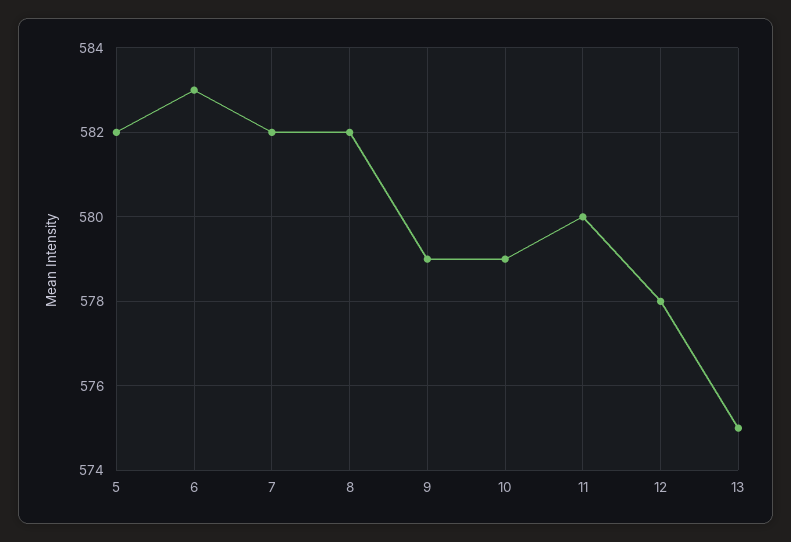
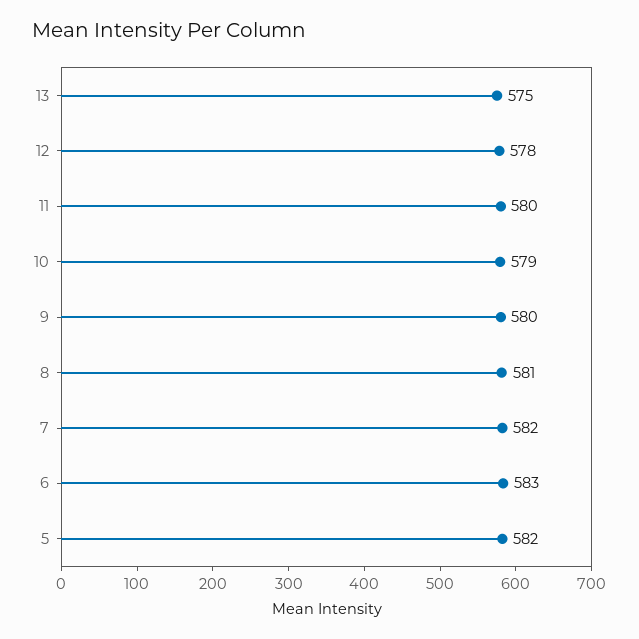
8: 582 -> 581
9: 579 -> 580

